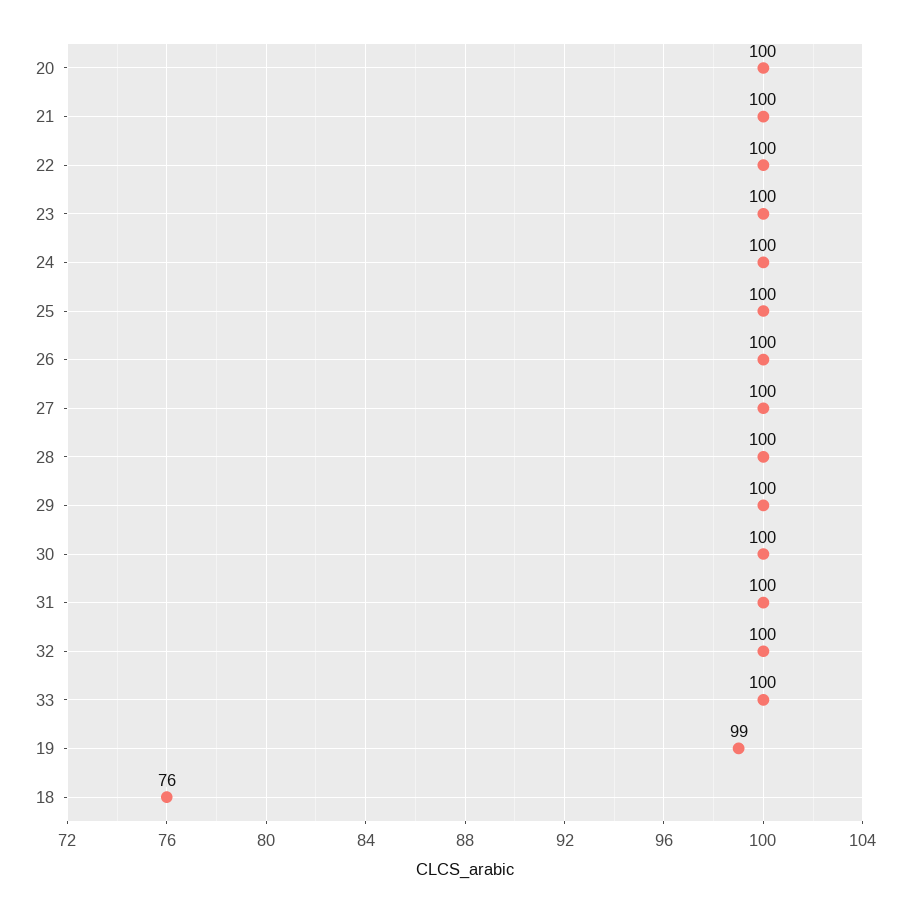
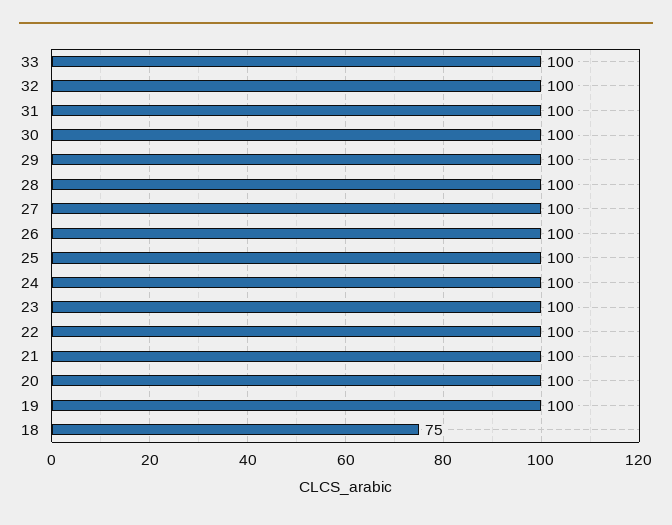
19: 99 -> 100
18: 76 -> 75

